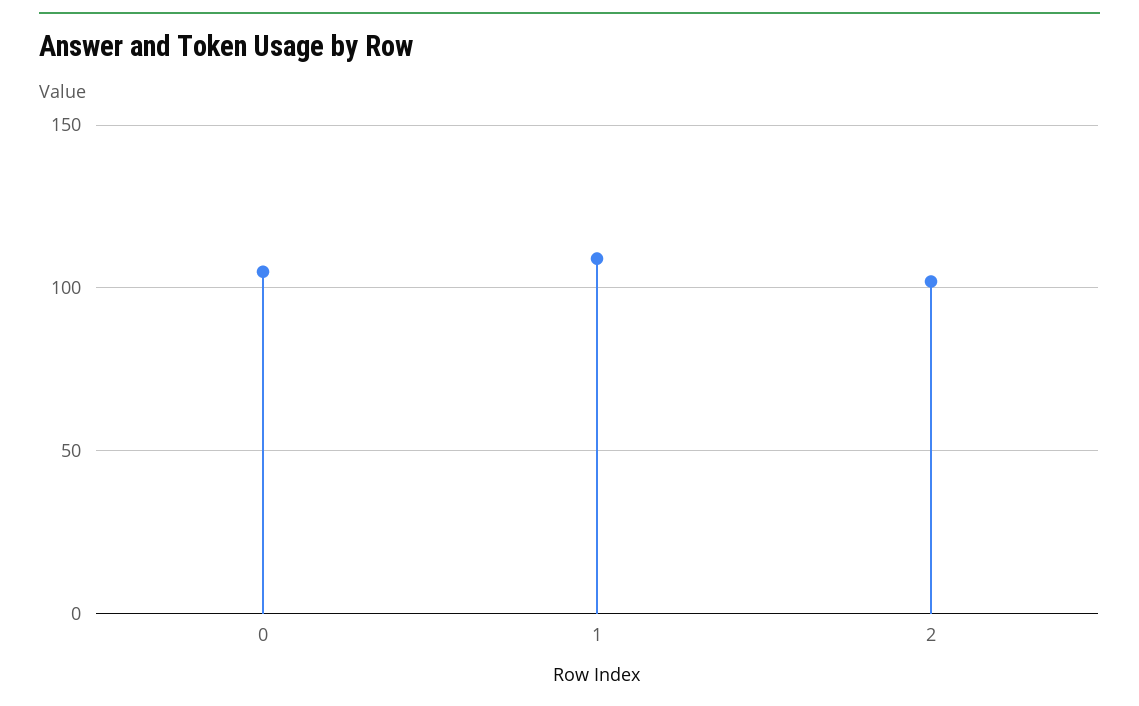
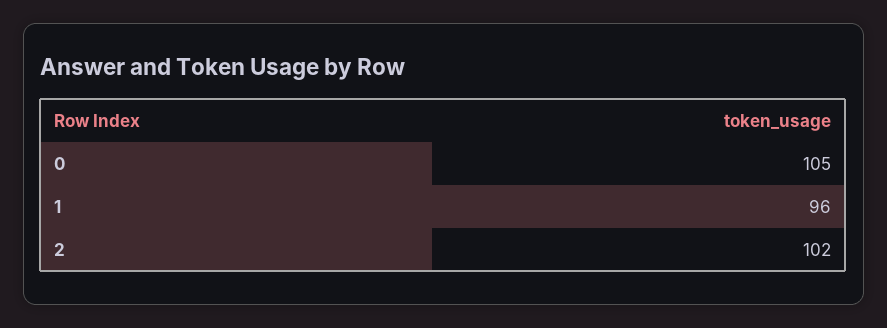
1: 110 -> 96

